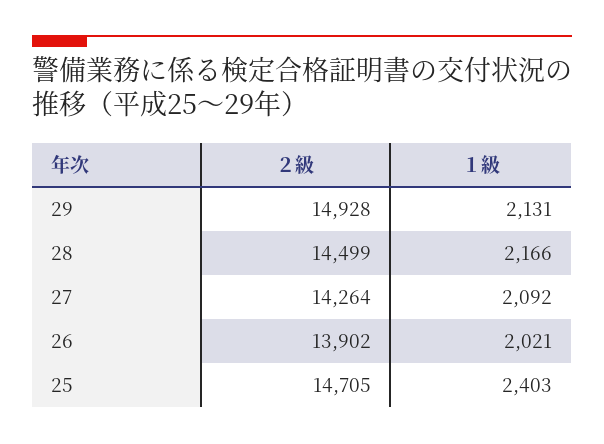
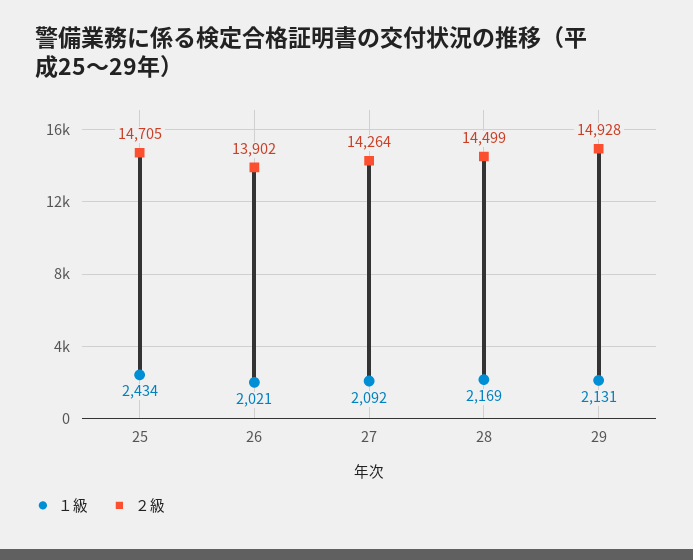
１級, 28: 2166 -> 2169
１級, 25: 2403 -> 2434

